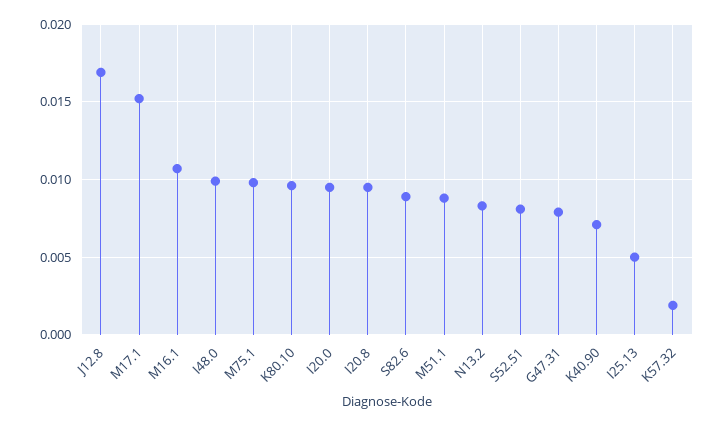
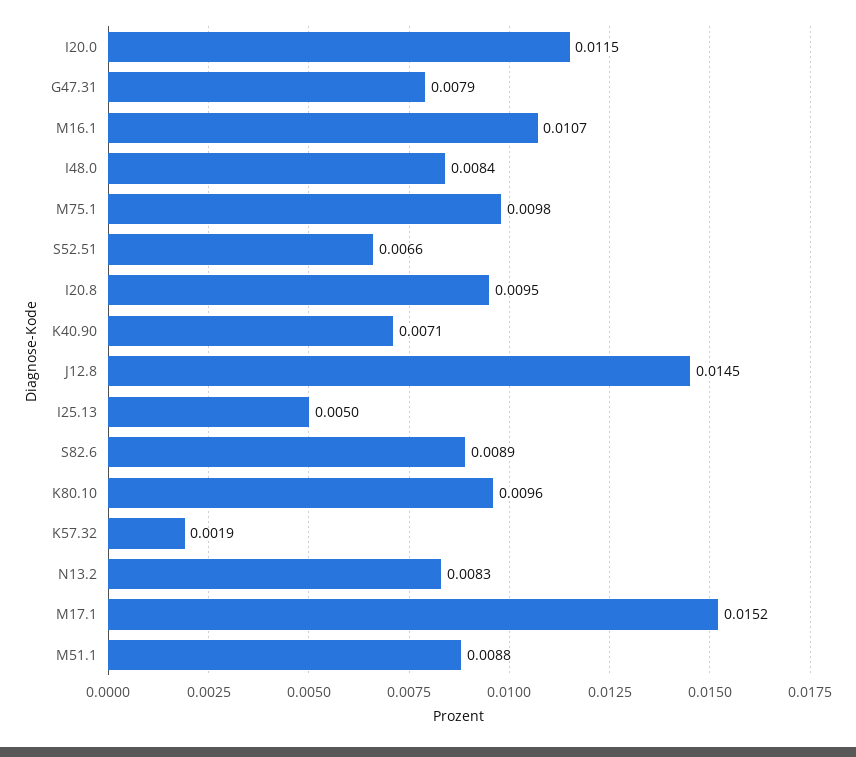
J12.8: 0.017 -> 0.0145
I48.0: 0.01 -> 0.0084
I20.0: 0.0095 -> 0.0115
S52.51: 0.008 -> 0.0066

